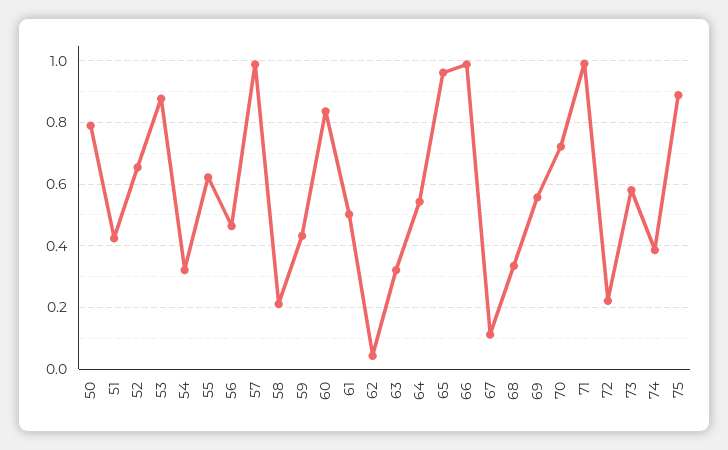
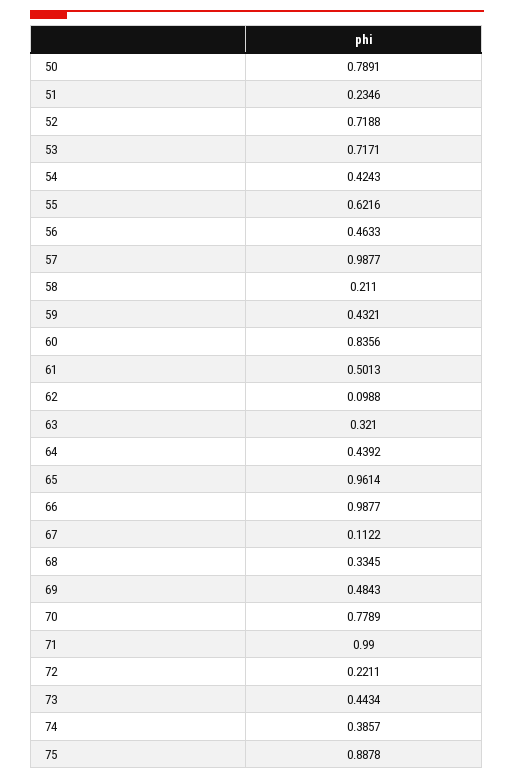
51: 0.42 -> 0.2346
52: 0.66 -> 0.7188
53: 0.88 -> 0.7171
54: 0.32 -> 0.4243
62: 0.04 -> 0.0988
64: 0.54 -> 0.4392
69: 0.56 -> 0.4843
70: 0.72 -> 0.7789
73: 0.58 -> 0.4434

